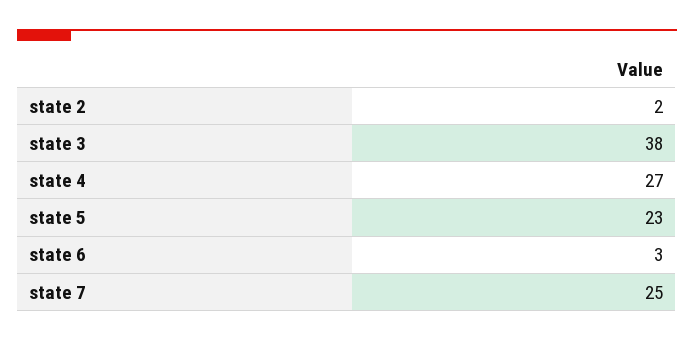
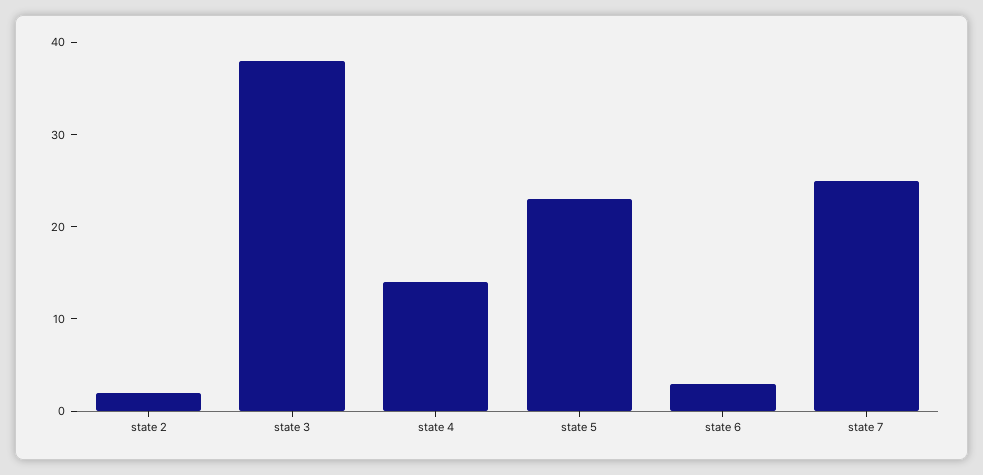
state 4: 27 -> 14

